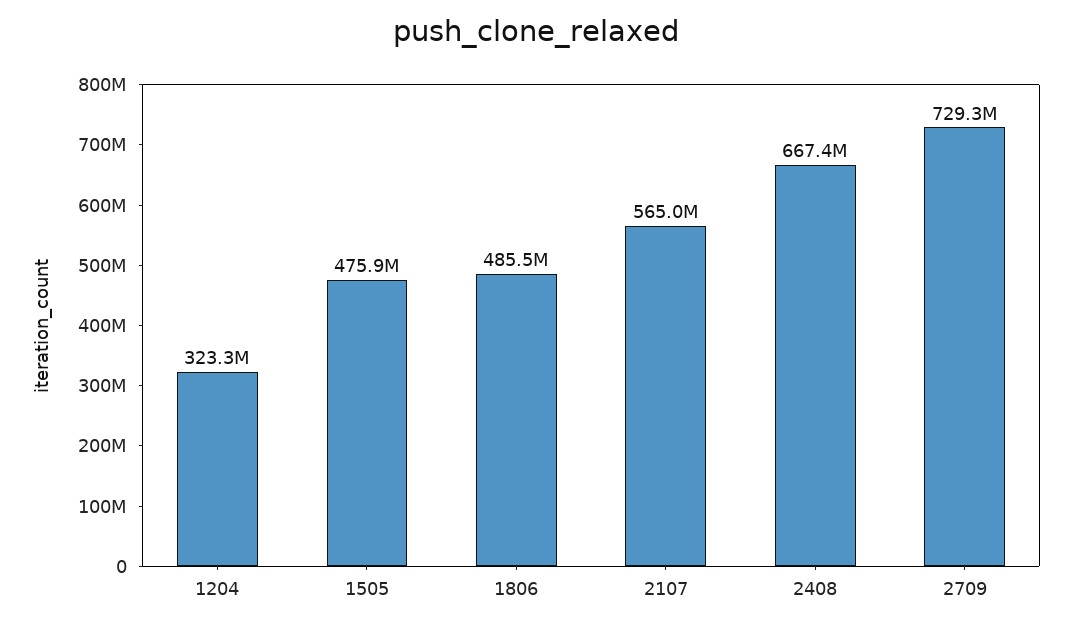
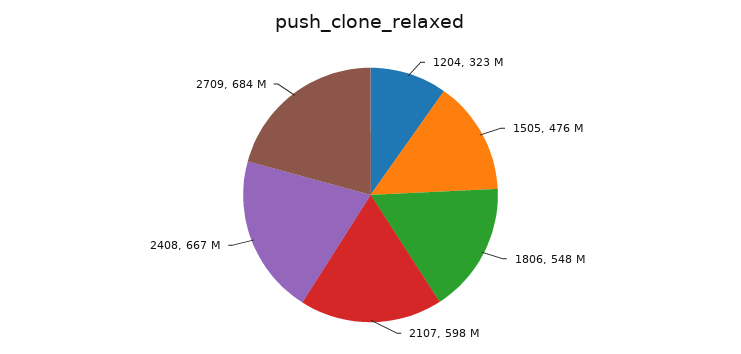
1806: 485500000 -> 548000000
2107: 565000000 -> 598000000
2709: 729300000 -> 684000000

